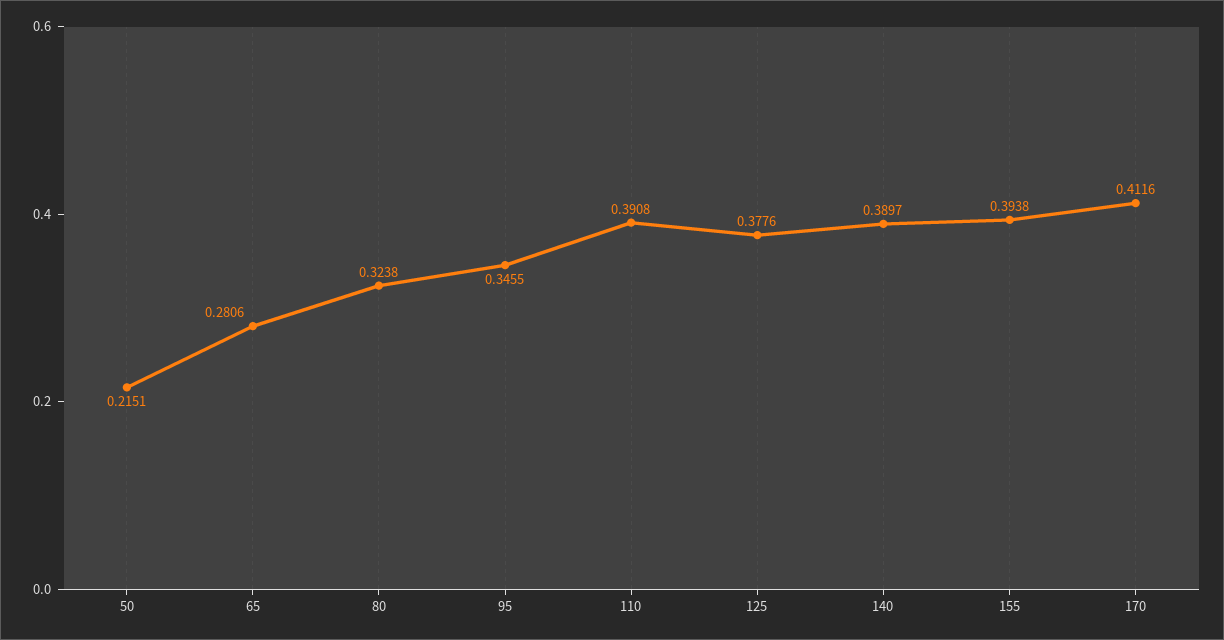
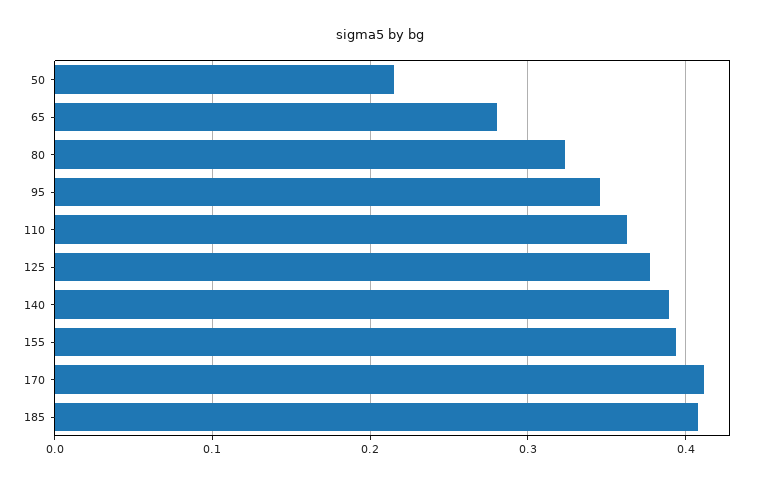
110: 0.3908 -> 0.36
185: none -> 0.41

